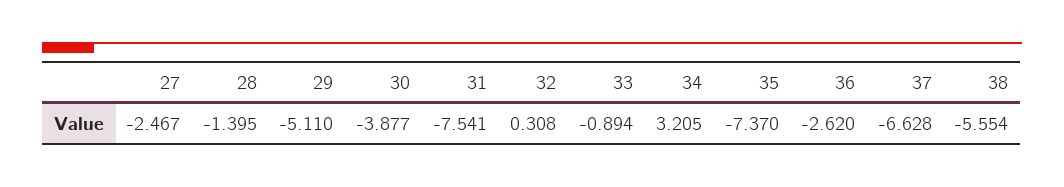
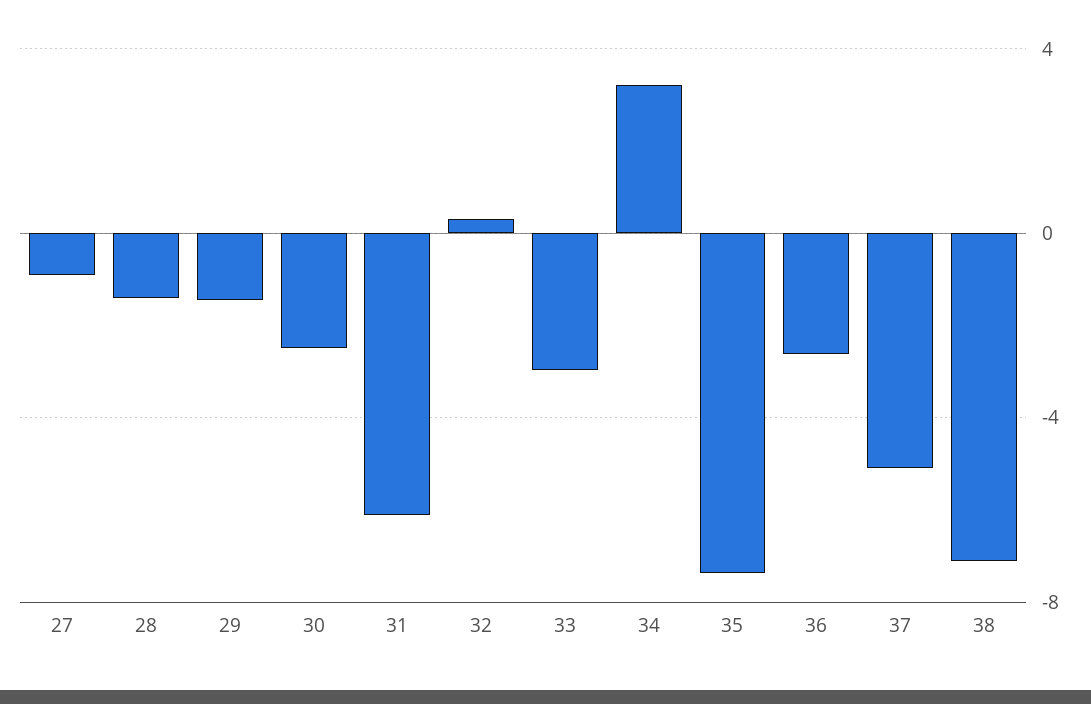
27: -2.467 -> -1
29: -5.11 -> -1.5
30: -3.877 -> -2.5
31: -7.541 -> -6
33: -0.894 -> -3
37: -6.628 -> -5
38: -5.554 -> -7

